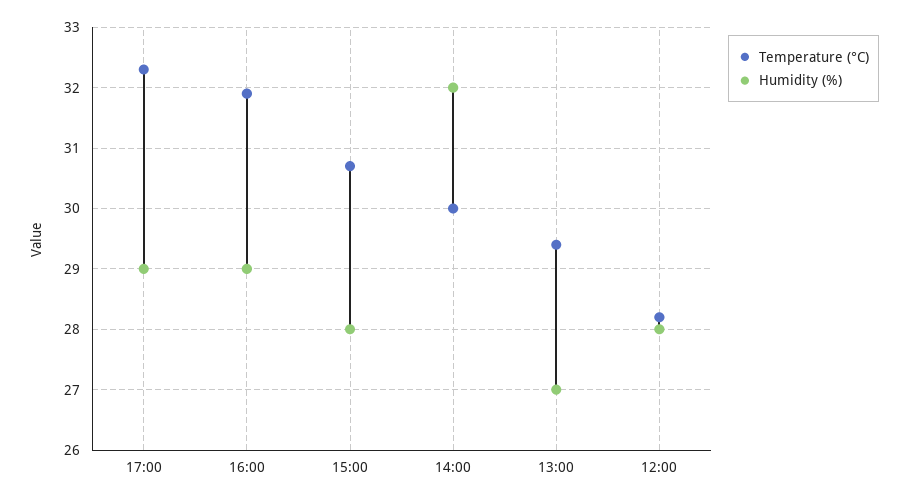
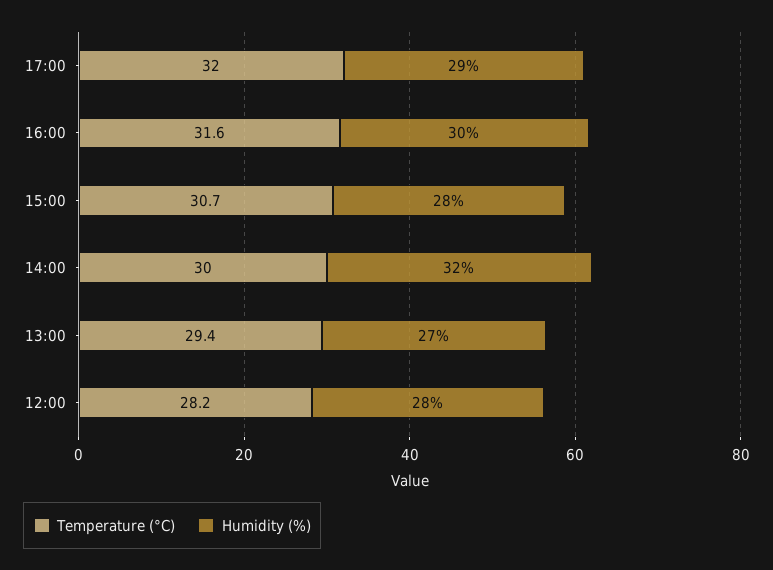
Temperature (°C), 17:00: 32.3 -> 32
Temperature (°C), 16:00: 31.9 -> 31.6
Humidity (%), 16:00: 29 -> 30

